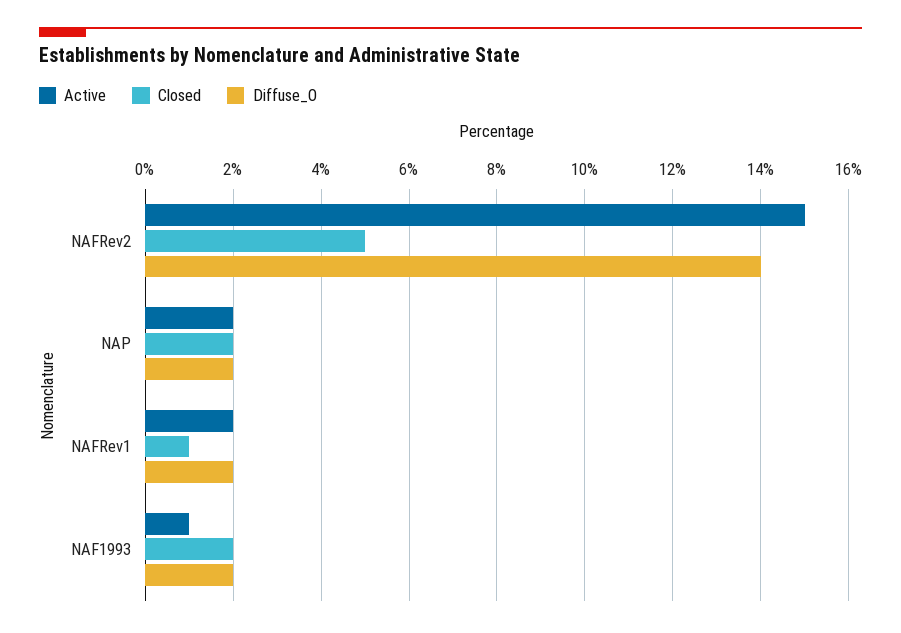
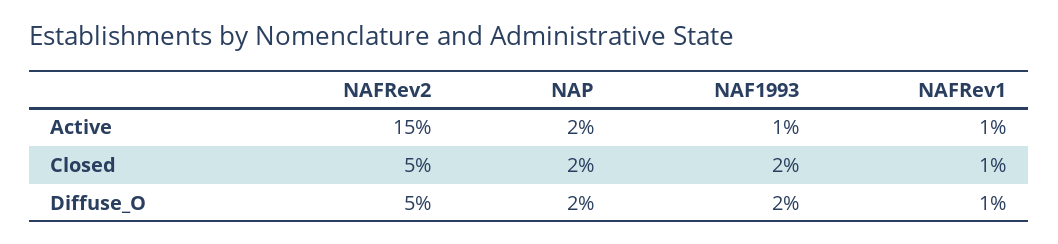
Diffuse_O, NAFRev2: 14 -> 5
Active, NAFRev1: 2 -> 1
Diffuse_O, NAFRev1: 2 -> 1

